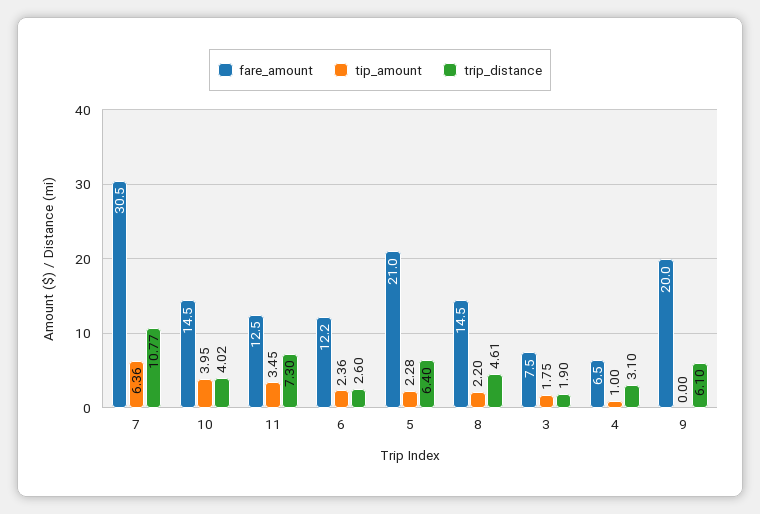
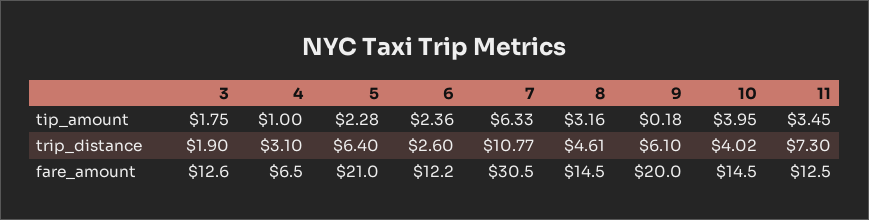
tip_amount, 7: 6.36 -> 6.33
tip_amount, 8: 2.2 -> 3.16
fare_amount, 3: 7.5 -> 12.6
tip_amount, 9: 0 -> 0.18

